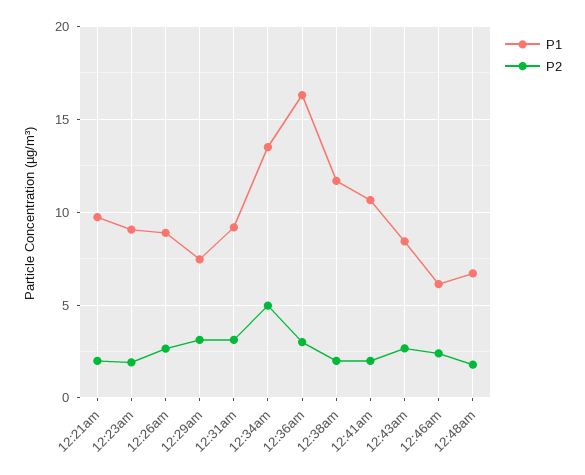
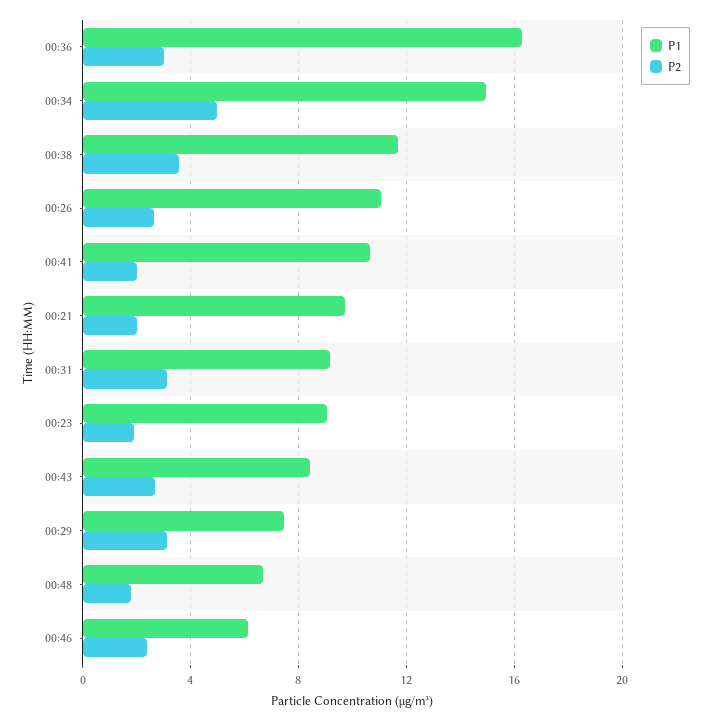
P1, 12:26am: 9 -> 11
P1, 12:34am: 13.5 -> 15
P2, 12:38am: 2 -> 3.5

